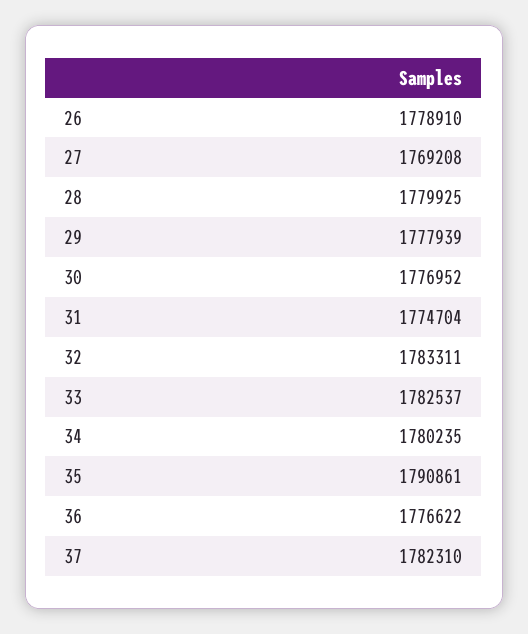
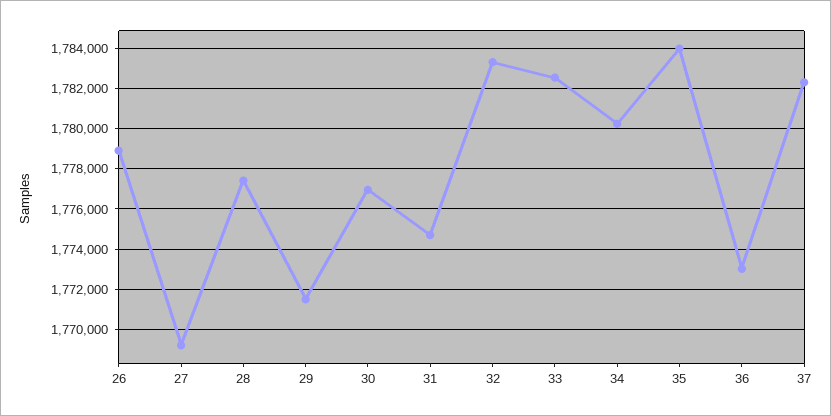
28: 1779925 -> 1777500
29: 1777939 -> 1771500
35: 1790861 -> 1784000
36: 1776622 -> 1773000

